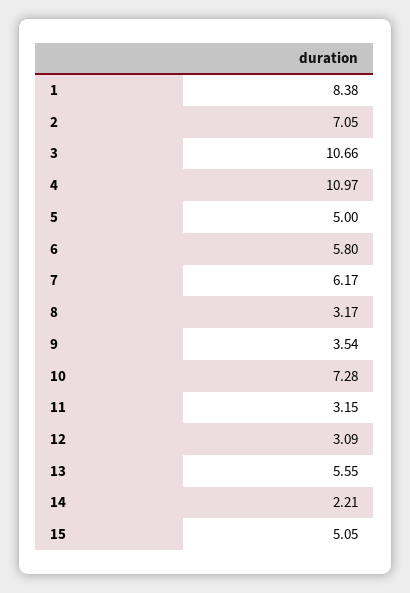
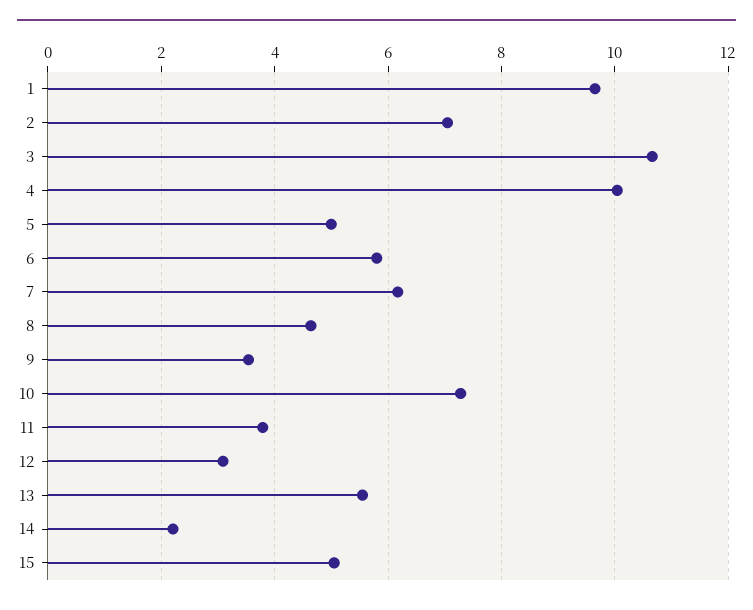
1: 8.38 -> 9.6
4: 10.97 -> 10
8: 3.17 -> 4.6
11: 3.15 -> 3.8

